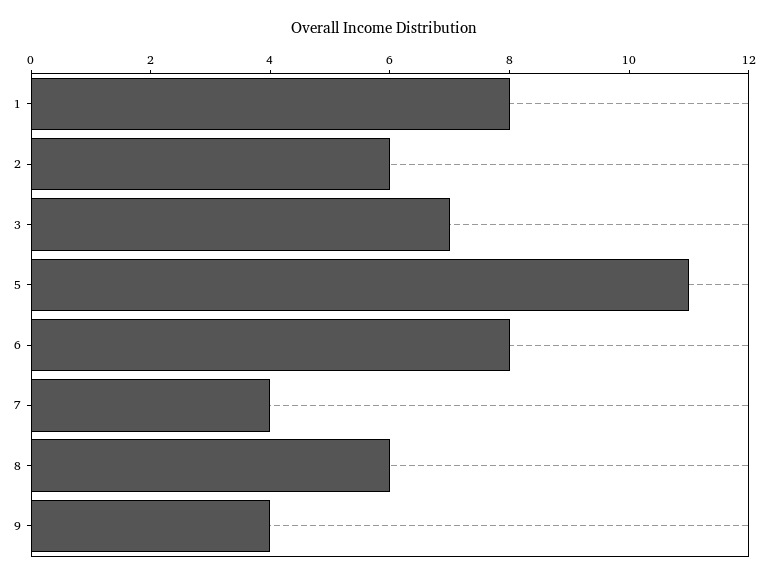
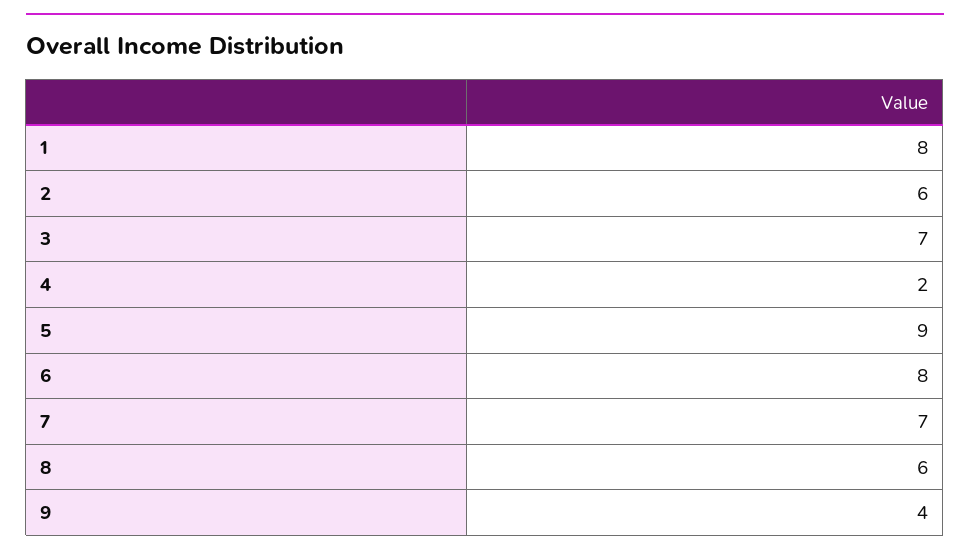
5: 11 -> 9
7: 4 -> 7
4: none -> 2

